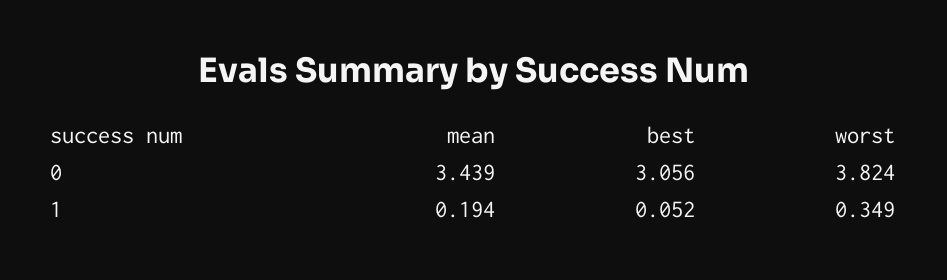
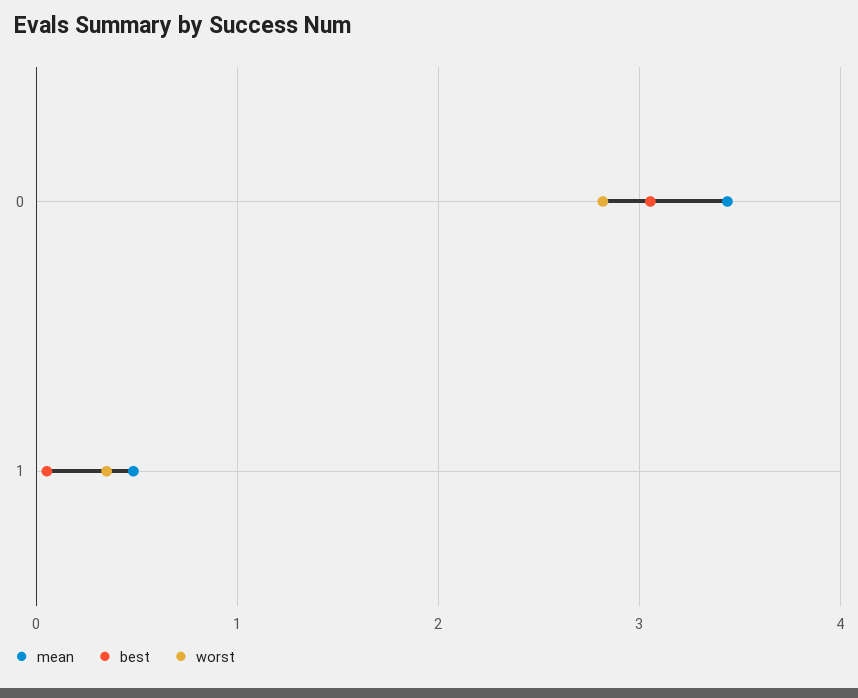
worst, 0: 3.824 -> 2.8
mean, 1: 0.194 -> 0.5

